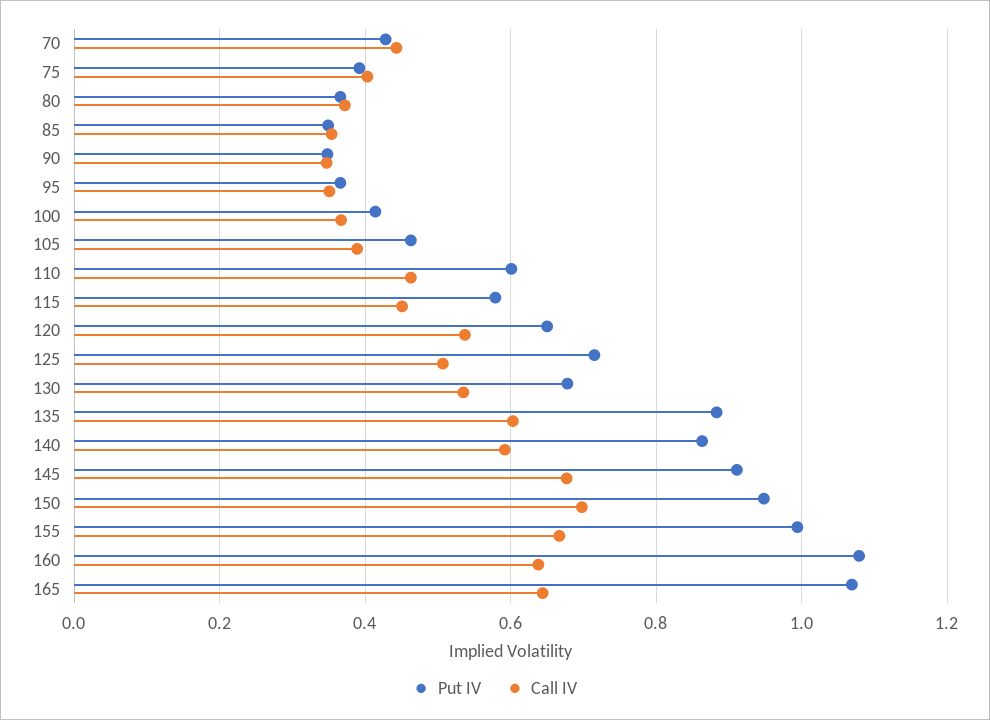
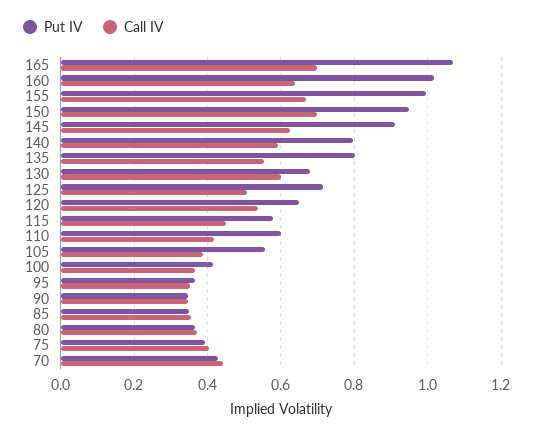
Put IV, 105: 0.46 -> 0.56
Call IV, 110: 0.46 -> 0.42
Call IV, 130: 0.54 -> 0.6
Put IV, 135: 0.88 -> 0.8
Call IV, 135: 0.6 -> 0.56
Put IV, 140: 0.86 -> 0.8
Call IV, 145: 0.68 -> 0.62
Put IV, 160: 1.08 -> 1.02
Call IV, 165: 0.64 -> 0.7

